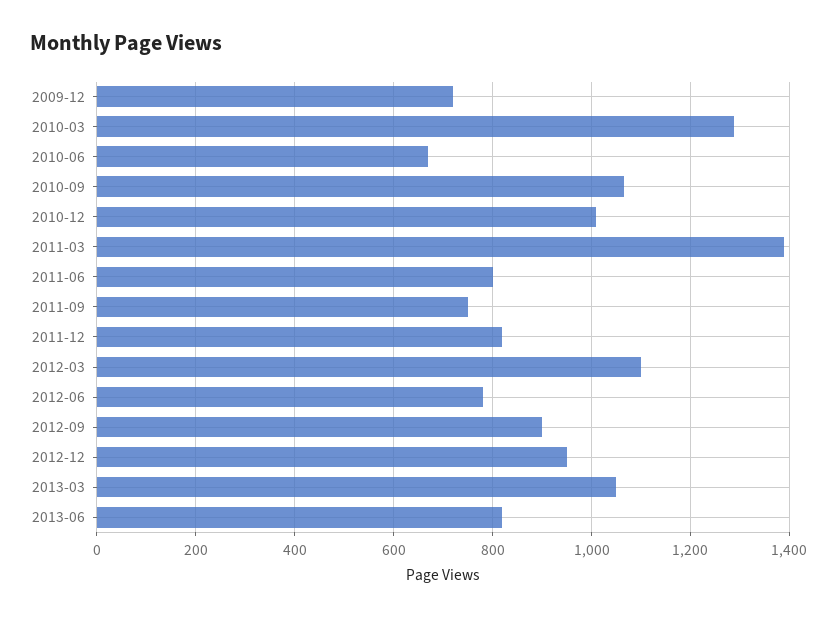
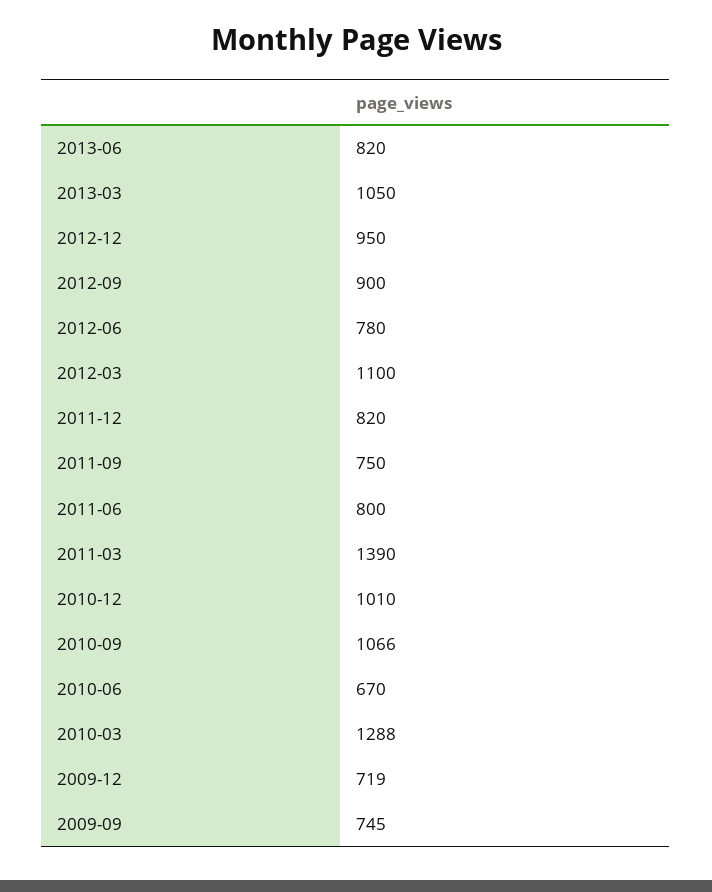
2009-09: none -> 745

